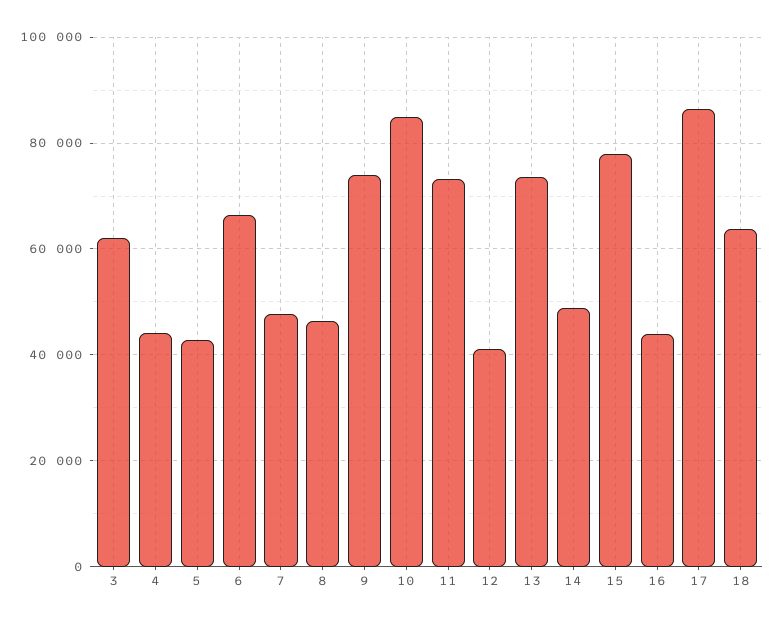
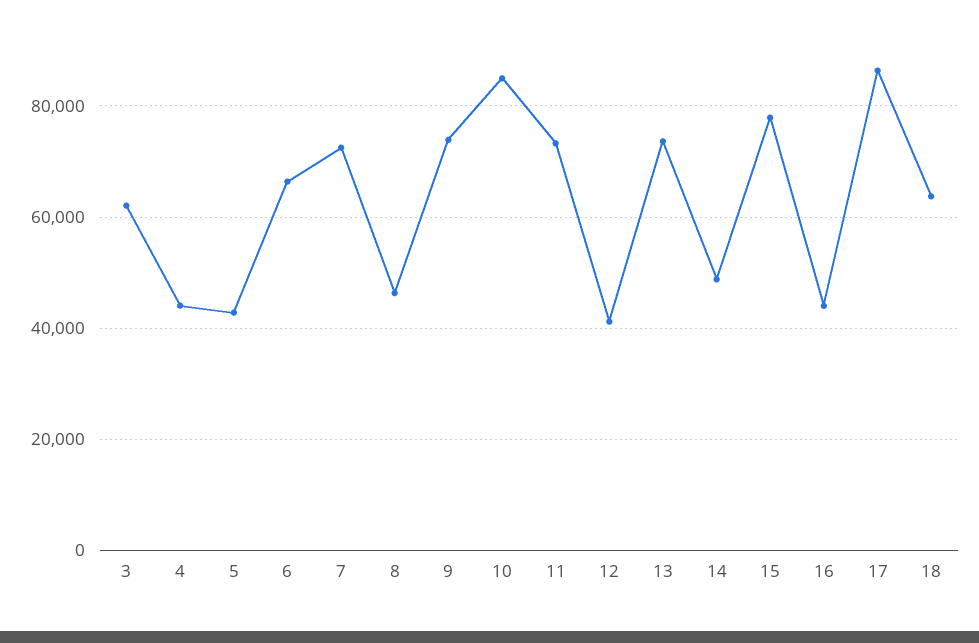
7: 48000 -> 72000

